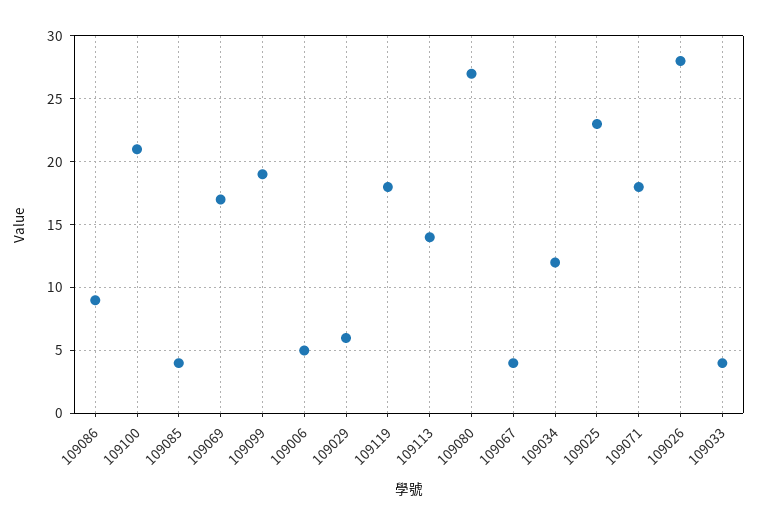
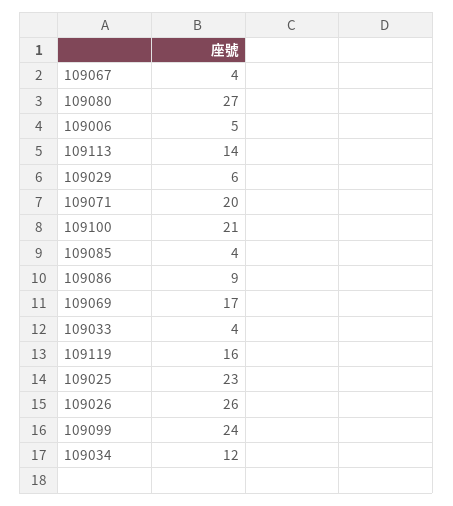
109099: 19 -> 24
109119: 18 -> 16
109071: 18 -> 20
109026: 28 -> 26

